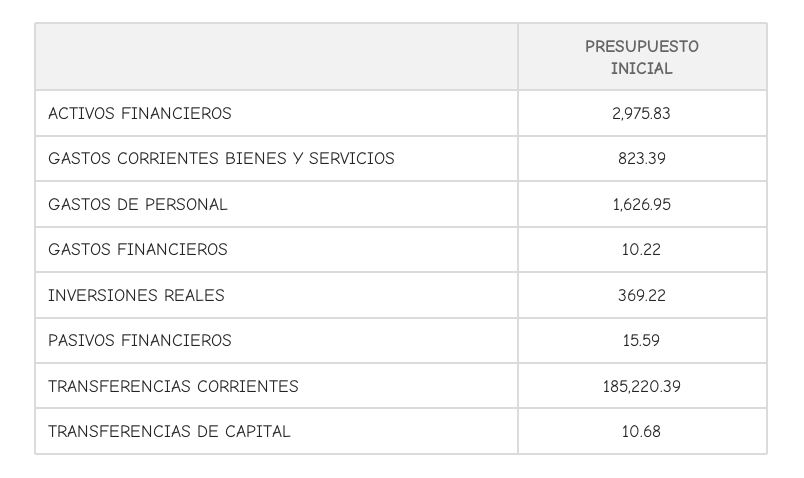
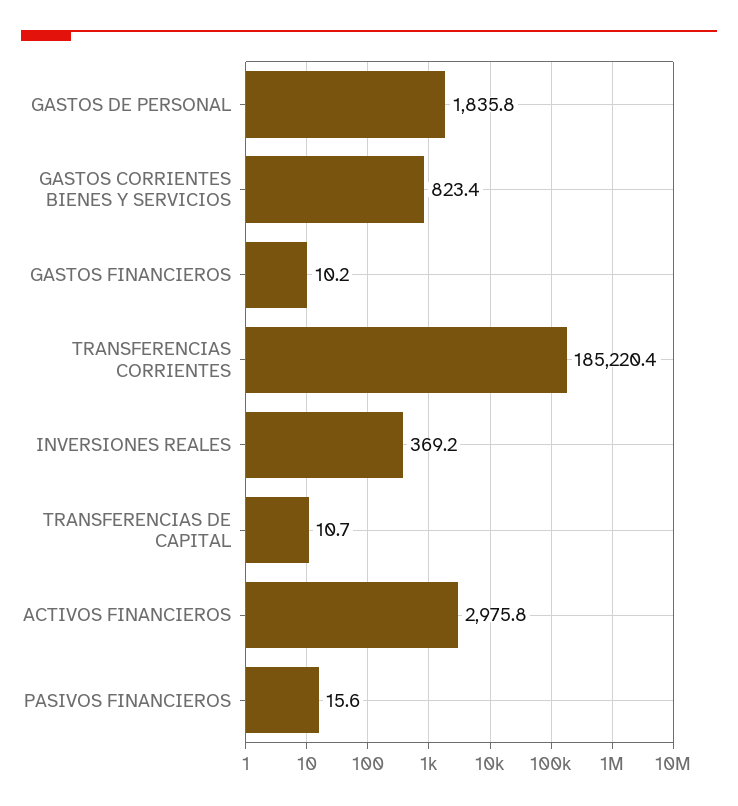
GASTOS DE PERSONAL: 1626.95 -> 1835.8

